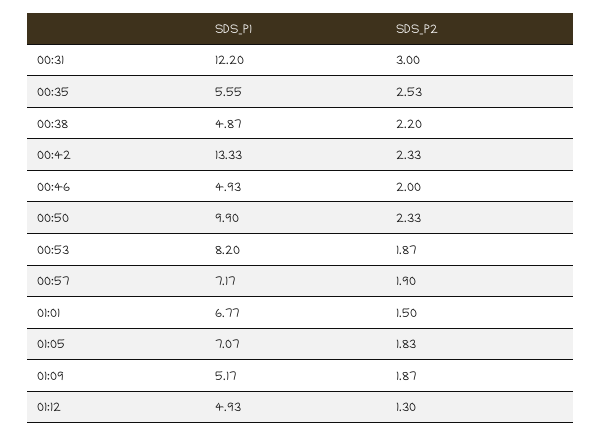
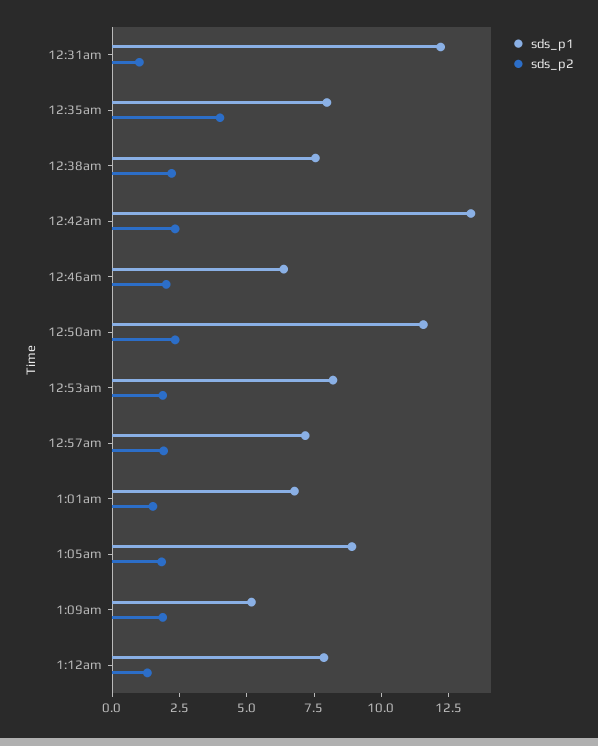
SDS_P2, 00:31: 3 -> 1
SDS_P1, 00:35: 5.55 -> 8
SDS_P2, 00:35: 2.53 -> 4
SDS_P1, 00:38: 4.87 -> 7.5
SDS_P1, 00:46: 4.93 -> 6.5
SDS_P1, 00:50: 9.9 -> 11.5
SDS_P1, 01:05: 7.07 -> 9
SDS_P1, 01:12: 4.93 -> 8

